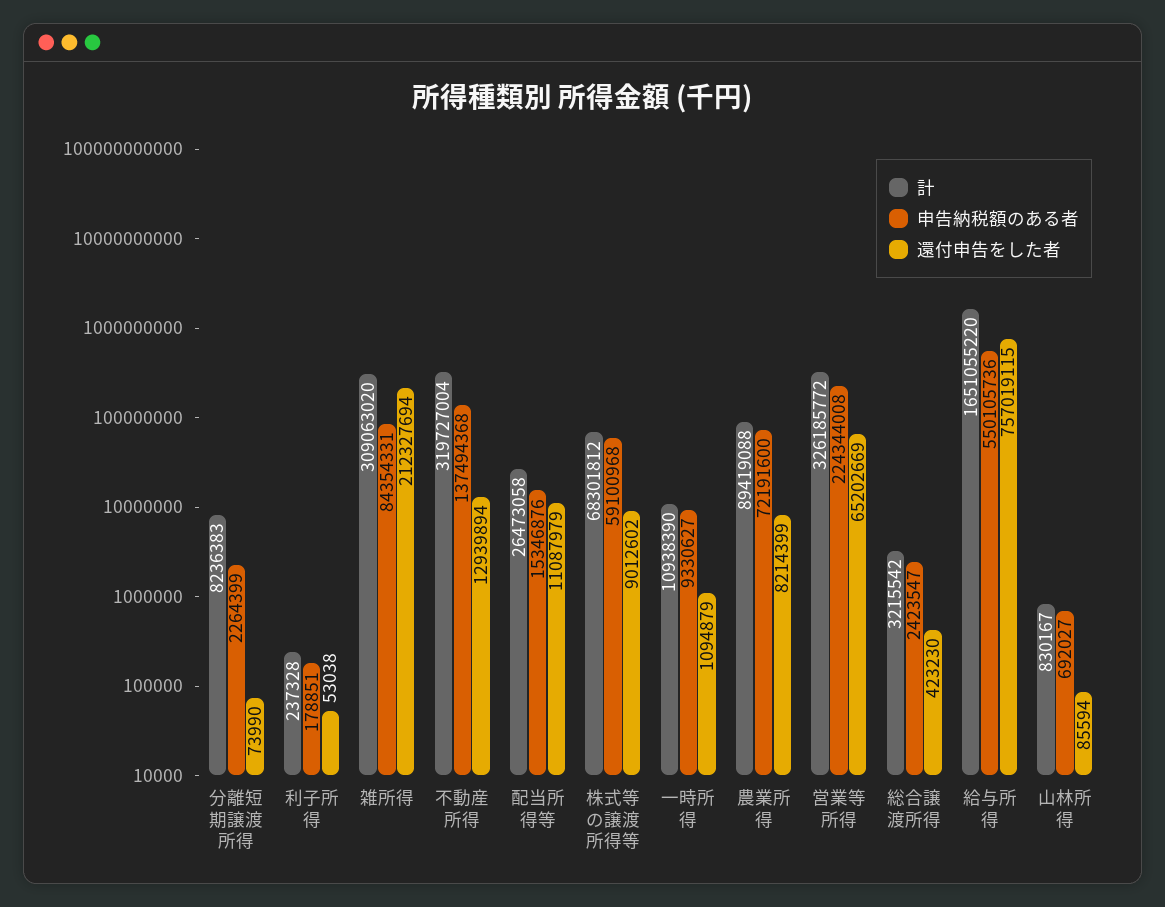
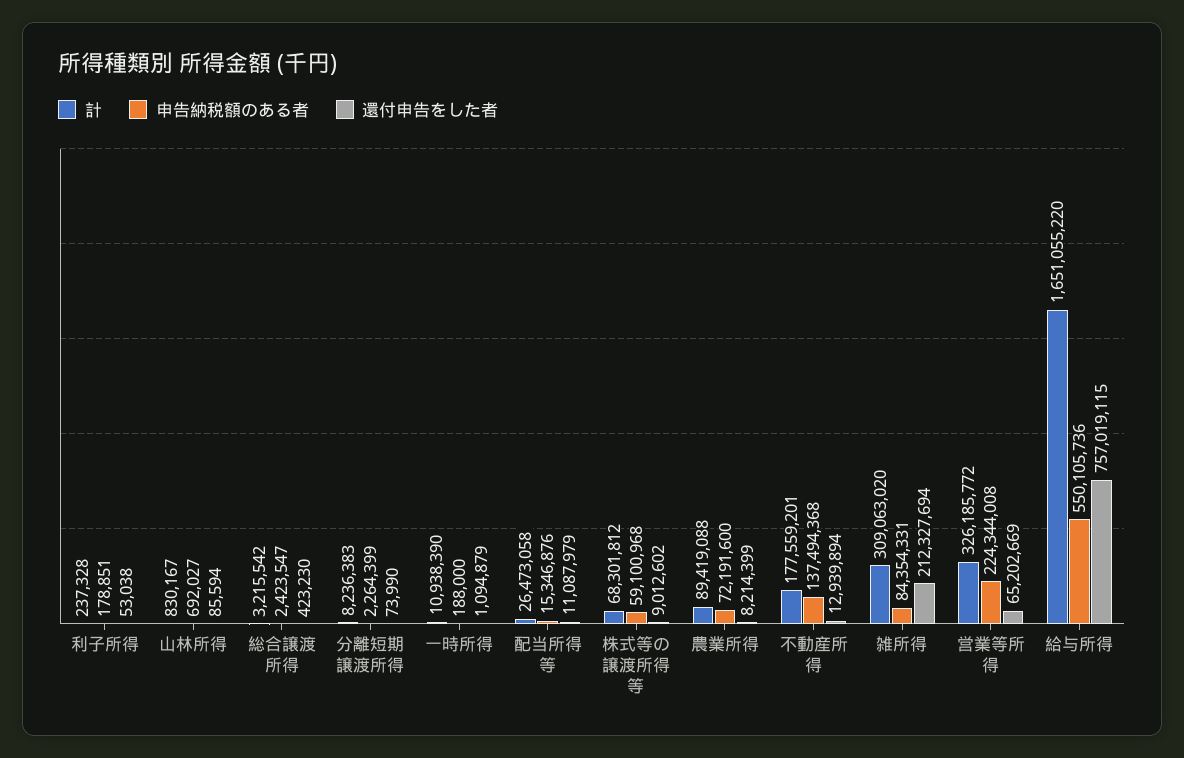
計, 不動産所得: 319727004 -> 177559201
申告納税額のある者, 一時所得: 9330627 -> 188000

